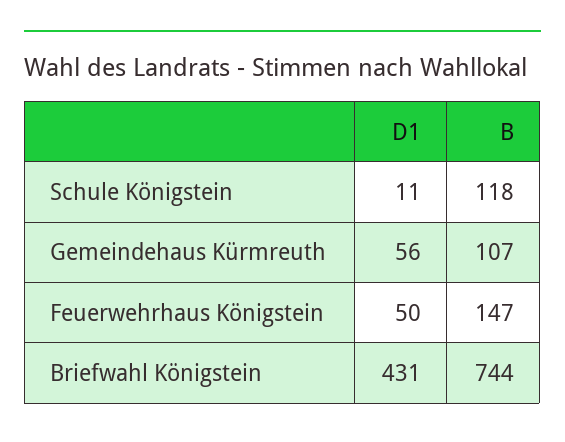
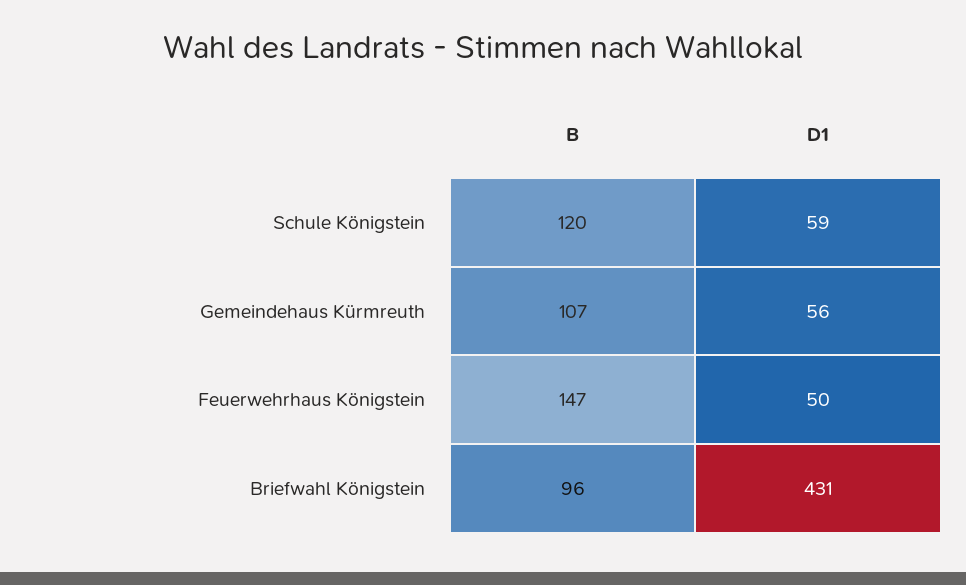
D1, Schule Königstein: 11 -> 59
B, Schule Königstein: 118 -> 120
B, Briefwahl Königstein: 744 -> 96

